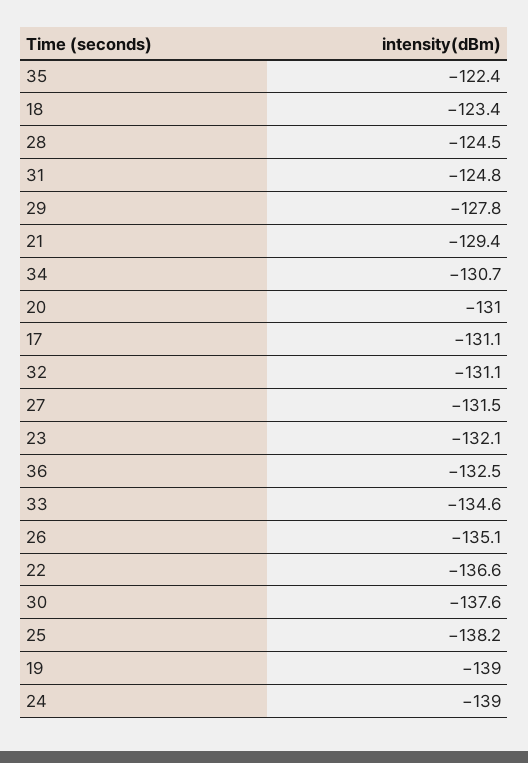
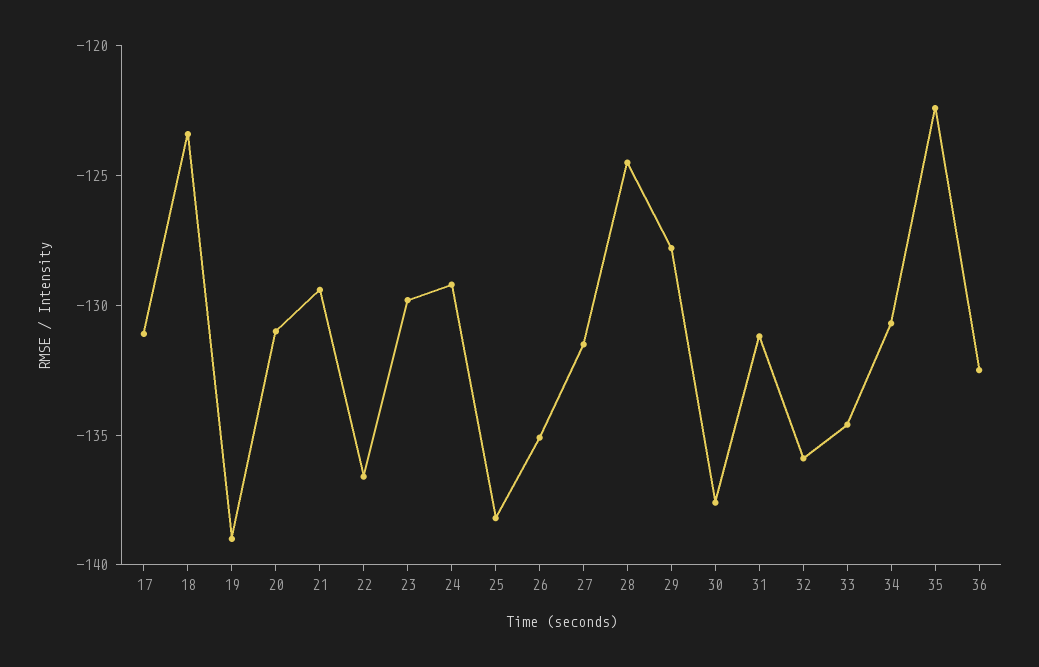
31: -124.8 -> -131
32: -131.1 -> -136
23: -132.1 -> -130
24: -139 -> -129

